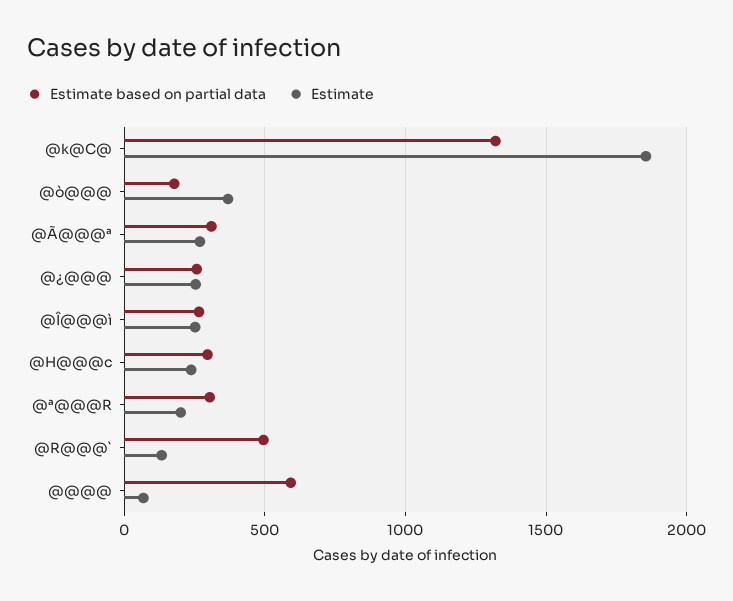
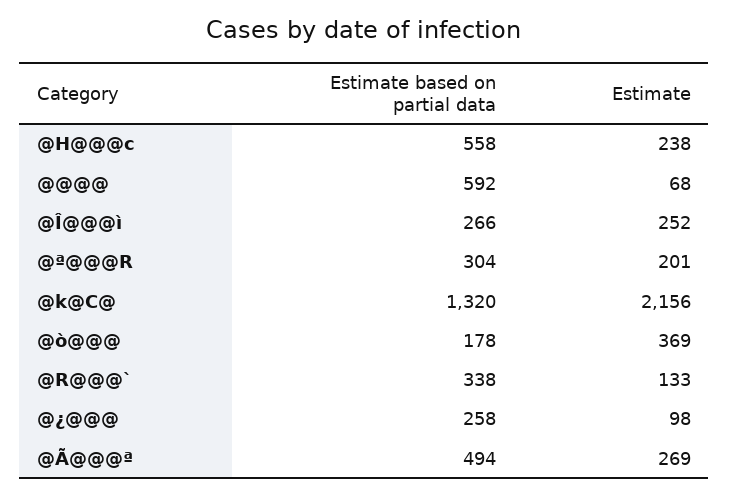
Estimate, @k@C@: 1850 -> 2156
Estimate based on partial data, @Ã@@@ª: 300 -> 494
Estimate, @¿@@@: 250 -> 98
Estimate based on partial data, @H@@@c: 300 -> 558
Estimate based on partial data, @R@@@`: 500 -> 338

